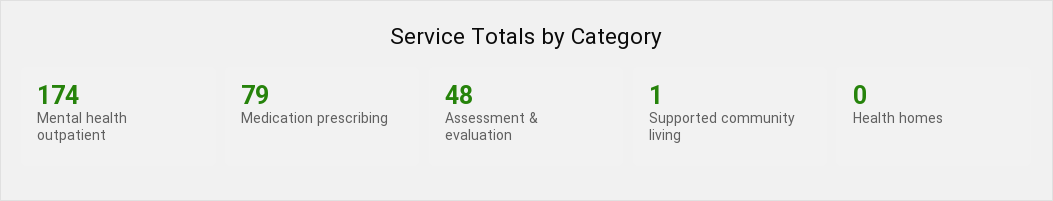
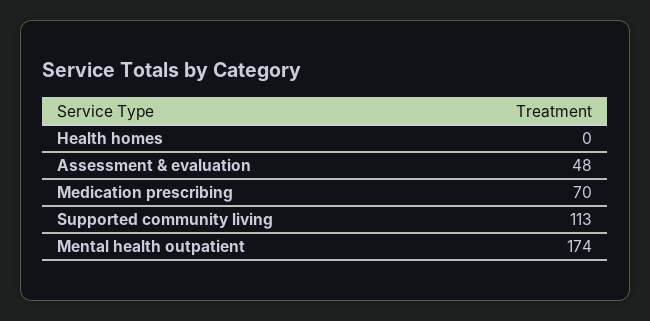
Medication prescribing: 79 -> 70
Supported community living: 1 -> 113

